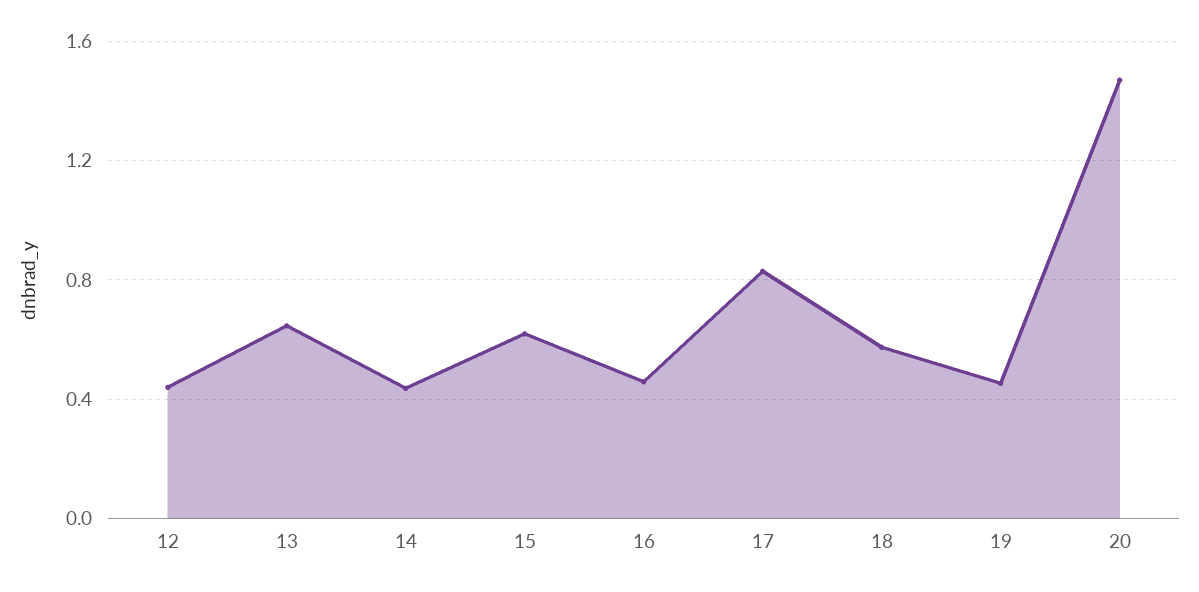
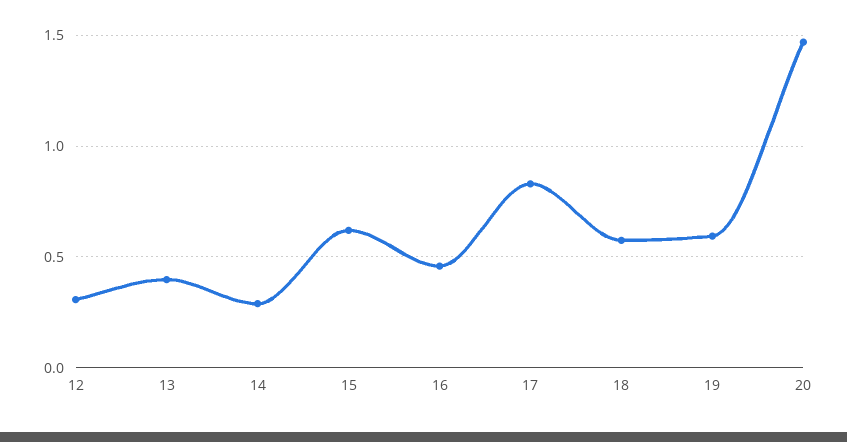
12: 0.45 -> 0.3
13: 0.65 -> 0.4
14: 0.45 -> 0.3
19: 0.45 -> 0.6

